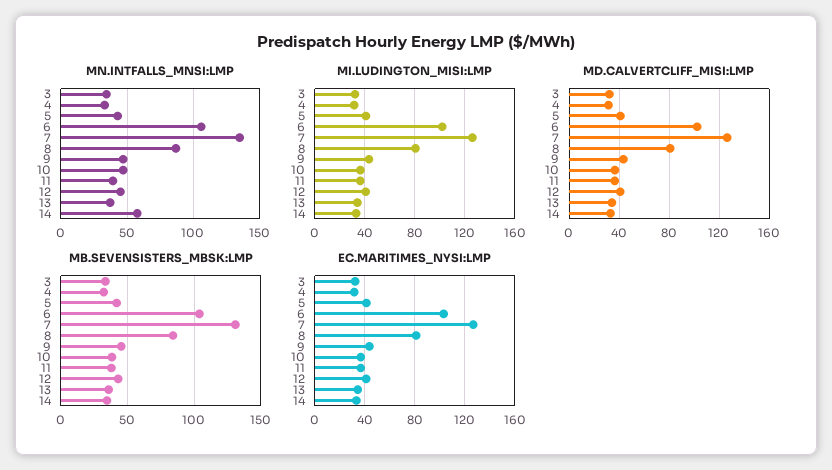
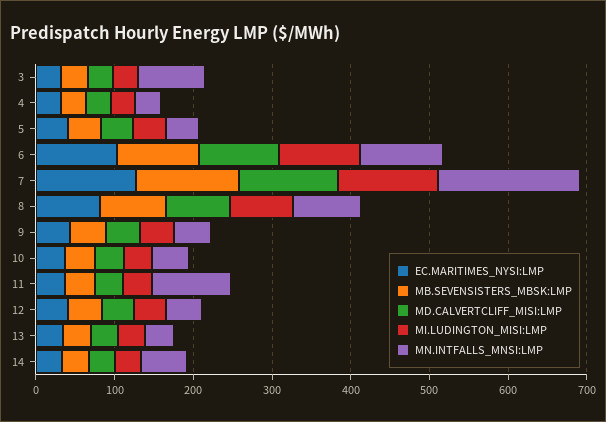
MN.INTFALLS_MNSI:LMP, 3: 35 -> 80
MN.INTFALLS_MNSI:LMP, 7: 135 -> 180
MN.INTFALLS_MNSI:LMP, 11: 40 -> 100

